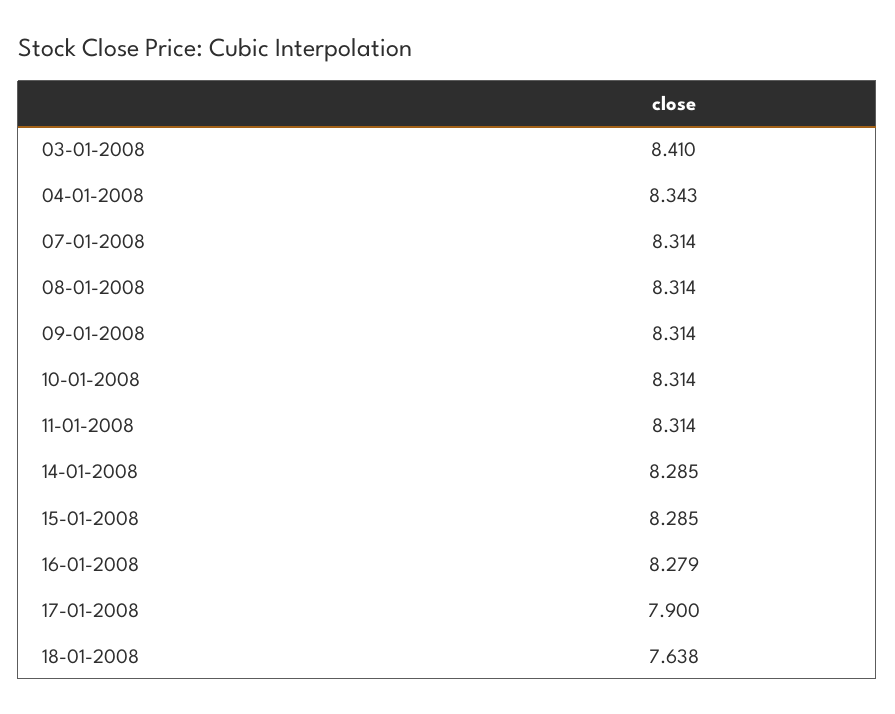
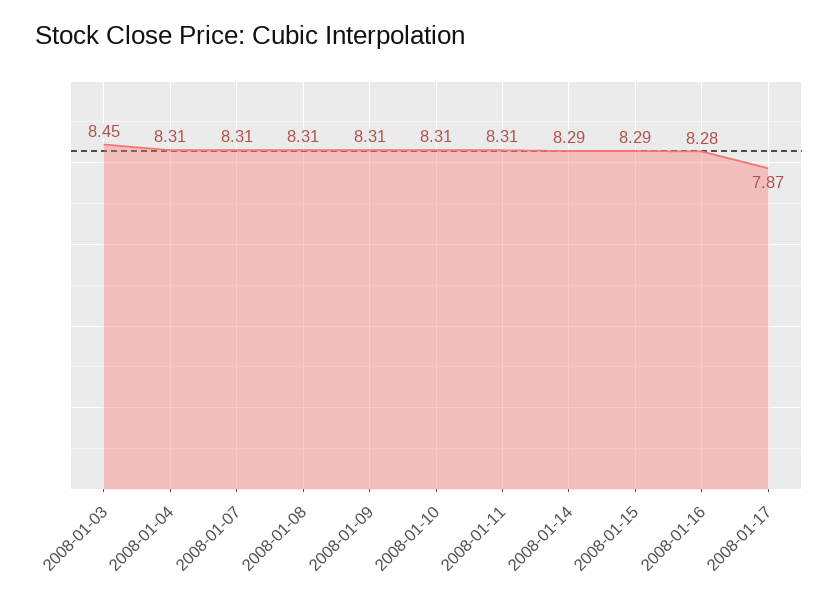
03-01-2008: 8.41 -> 8.45
04-01-2008: 8.343 -> 8.31
17-01-2008: 7.9 -> 7.87
18-01-2008: 7.638 -> none

